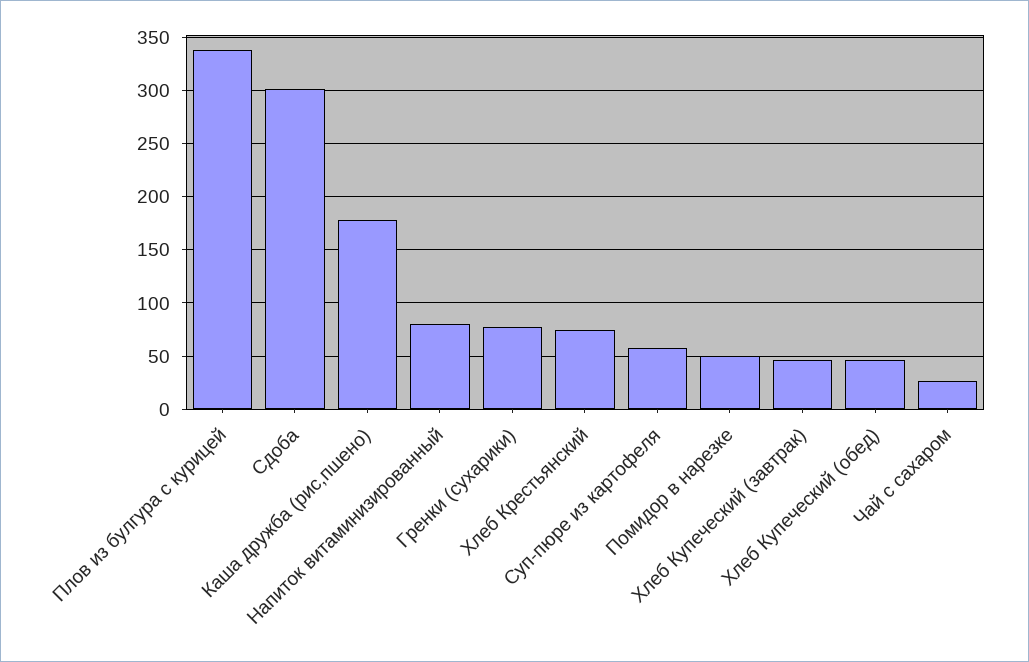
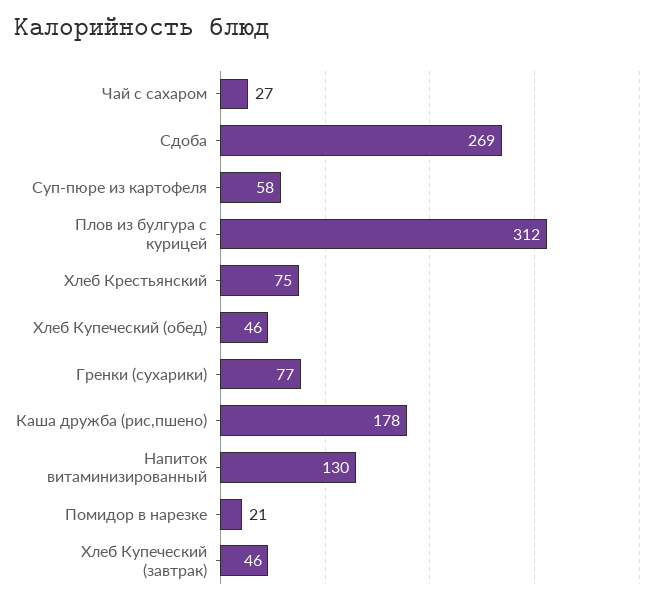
Плов из булгура с курицей: 340 -> 312
Сдоба: 300 -> 269
Напиток витаминизированный: 80 -> 130
Помидор в нарезке: 50 -> 21

